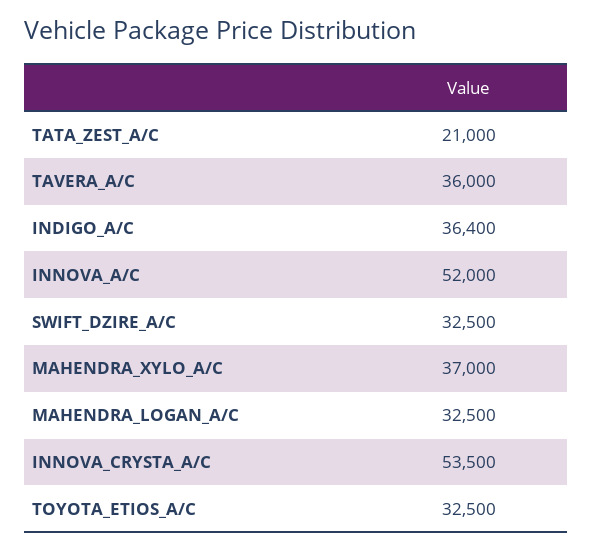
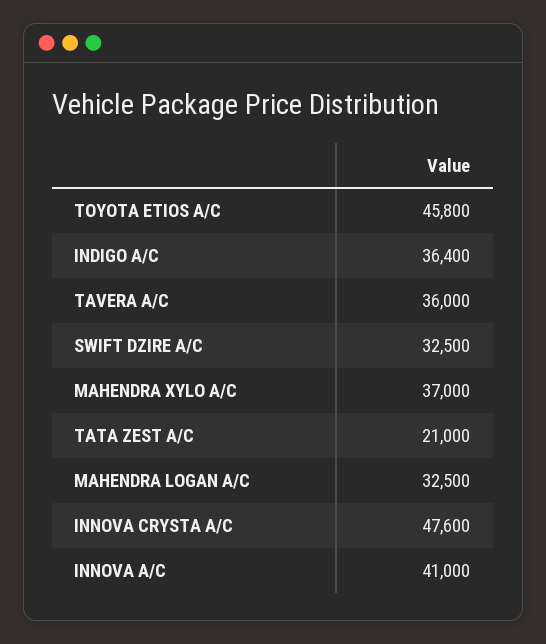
INNOVA_A/C: 52000 -> 41000
INNOVA_CRYSTA_A/C: 53500 -> 47600
TOYOTA_ETIOS_A/C: 32500 -> 45800

